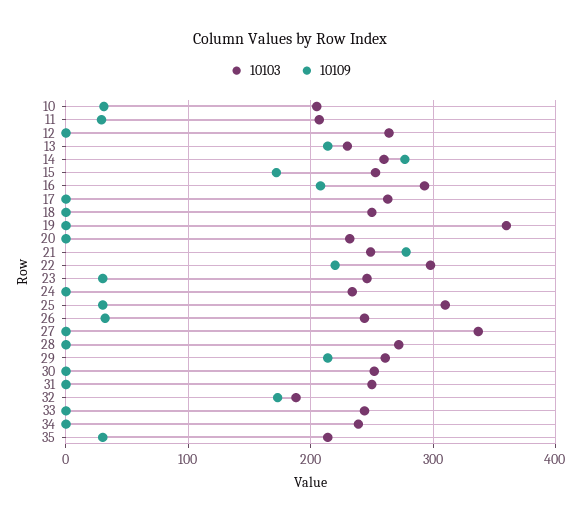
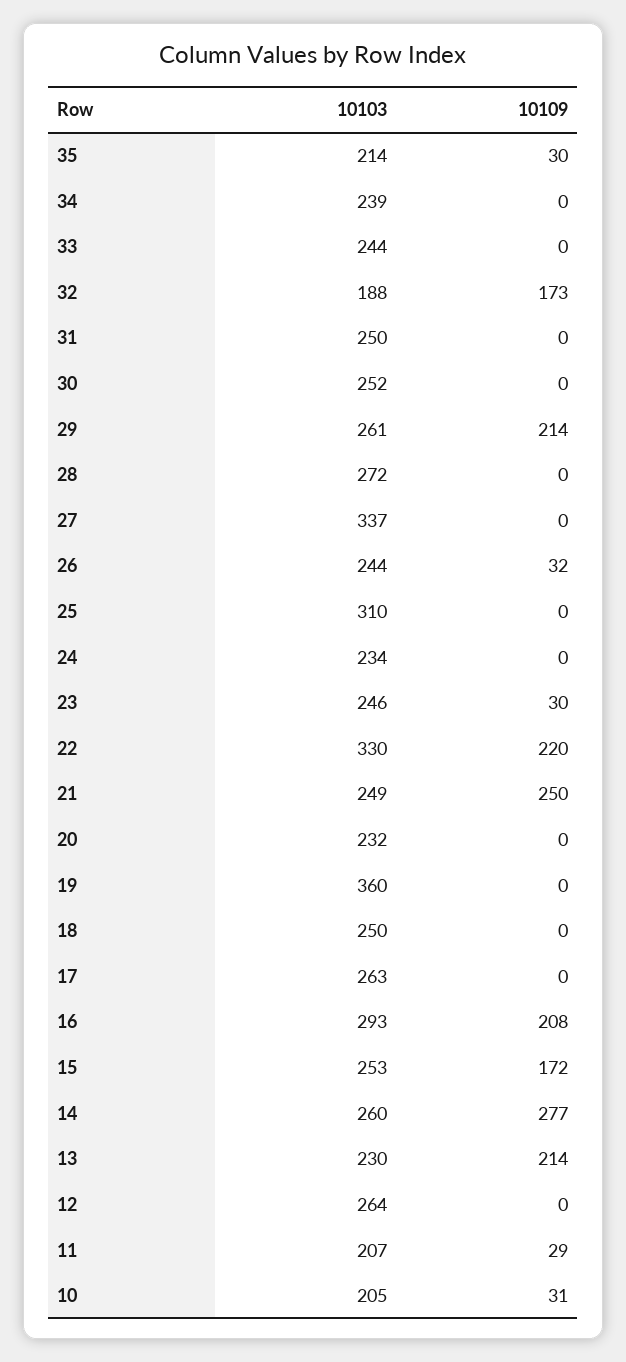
10109, 21: 280 -> 250
10103, 22: 300 -> 330
10109, 25: 30 -> 0

